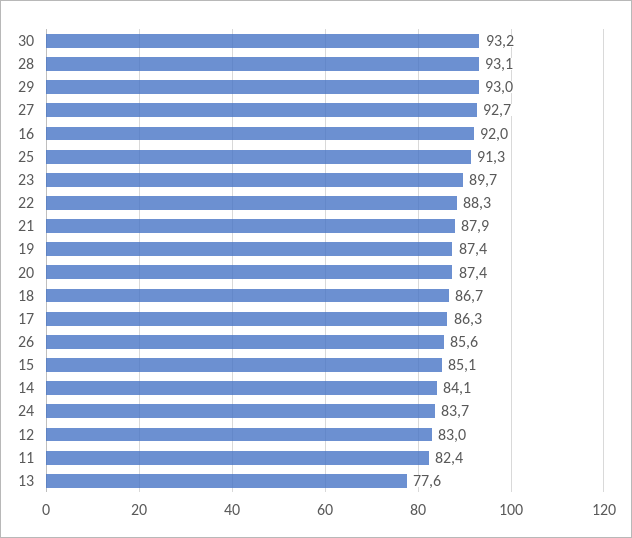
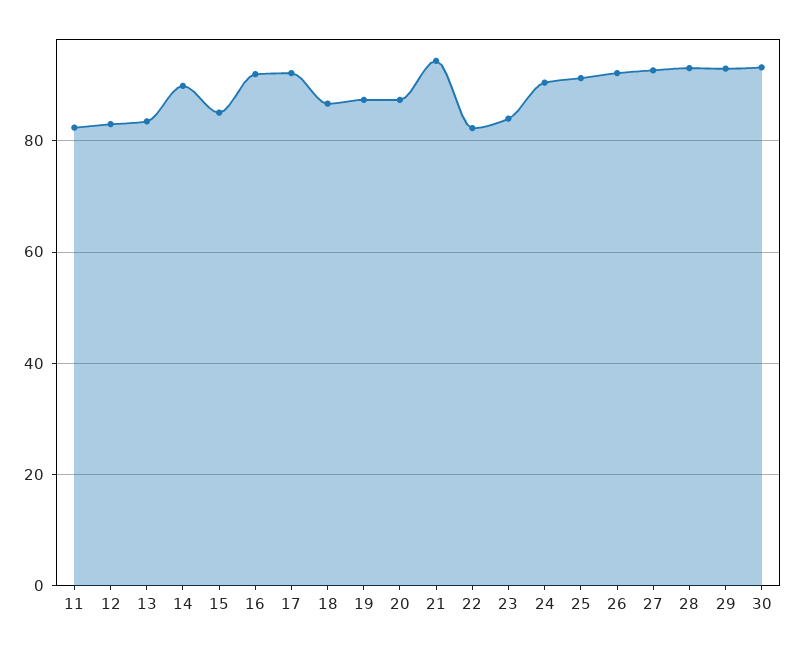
23: 89.7 -> 84
22: 88.3 -> 82
21: 87.9 -> 94
17: 86.3 -> 92
26: 85.6 -> 92
14: 84.1 -> 90
24: 83.7 -> 90
13: 77.6 -> 84

